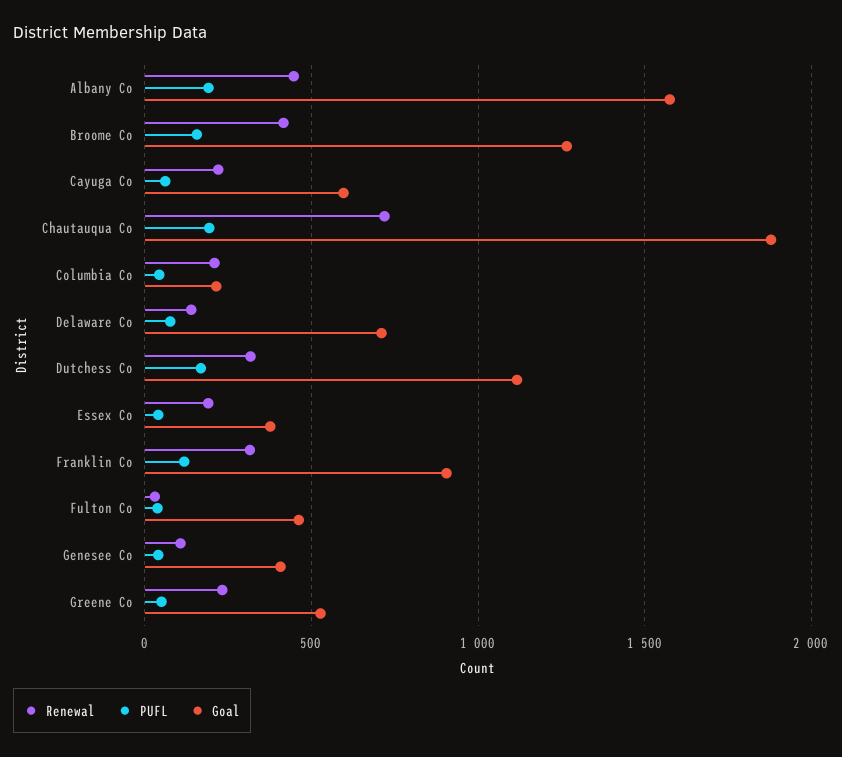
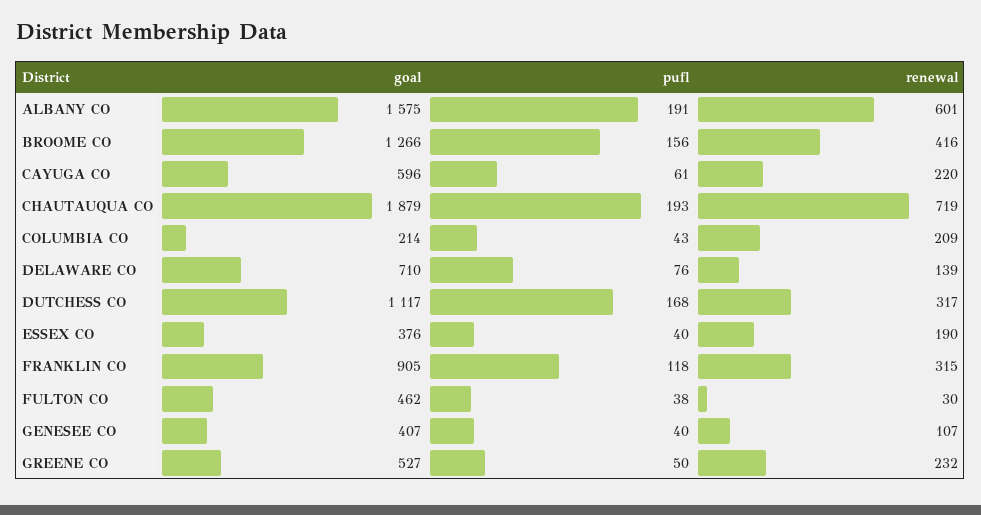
Renewal, Albany Co: 450 -> 601

